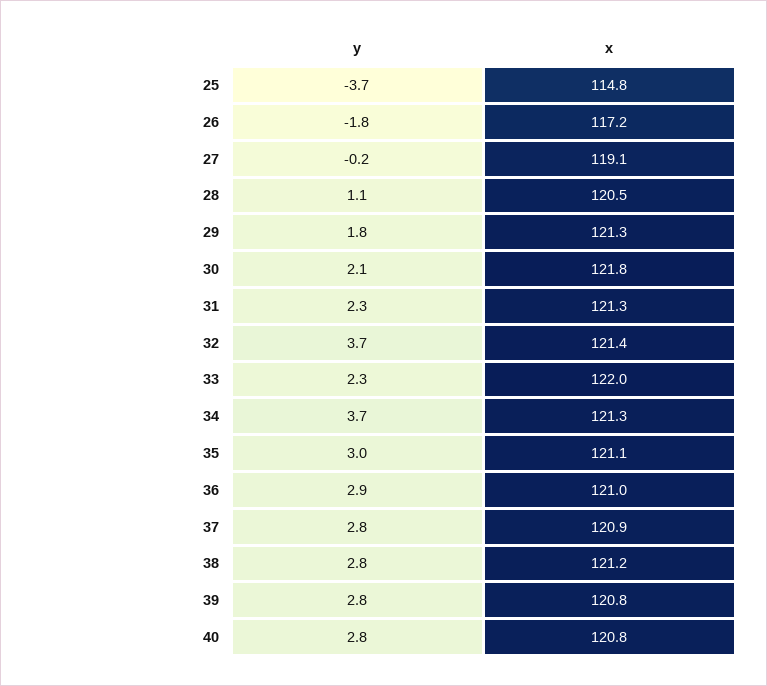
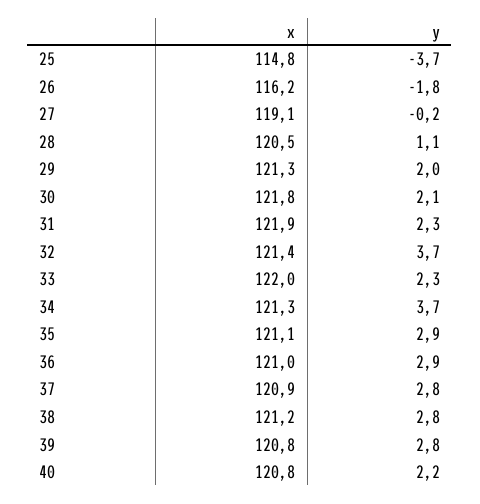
x, 26: 117.2 -> 116.2
y, 29: 1.8 -> 2
x, 31: 121.3 -> 121.9
y, 35: 3 -> 2.9
y, 40: 2.8 -> 2.2

